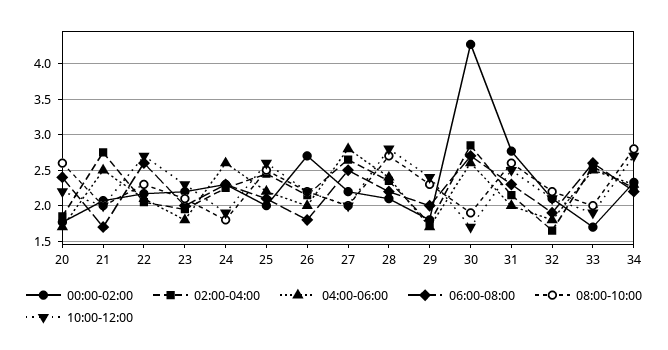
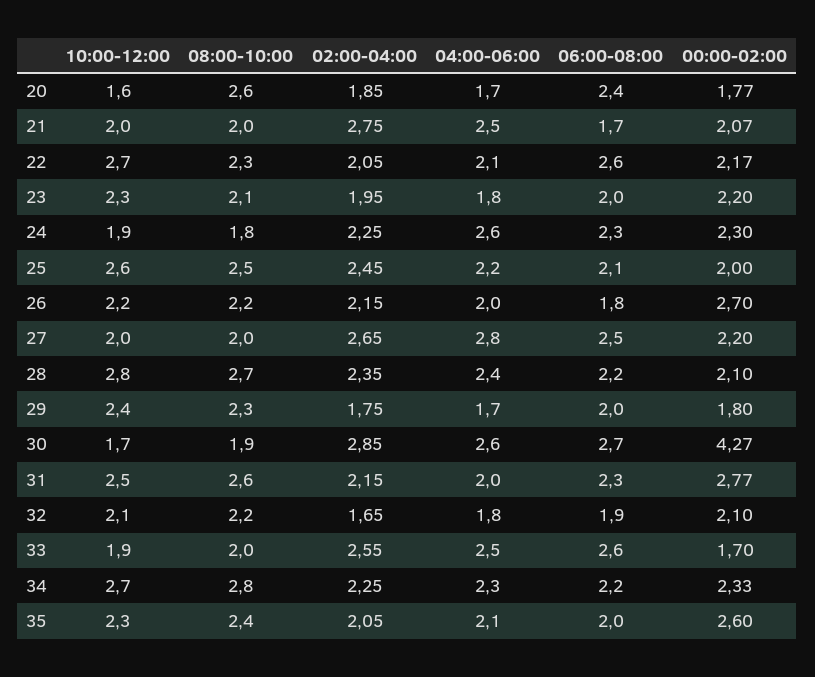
10:00-12:00, 20: 2.2 -> 1.6
10:00-12:00, 35: none -> 2.3
08:00-10:00, 35: none -> 2.4
02:00-04:00, 35: none -> 2.05
04:00-06:00, 35: none -> 2.1
06:00-08:00, 35: none -> 2
00:00-02:00, 35: none -> 2.6

